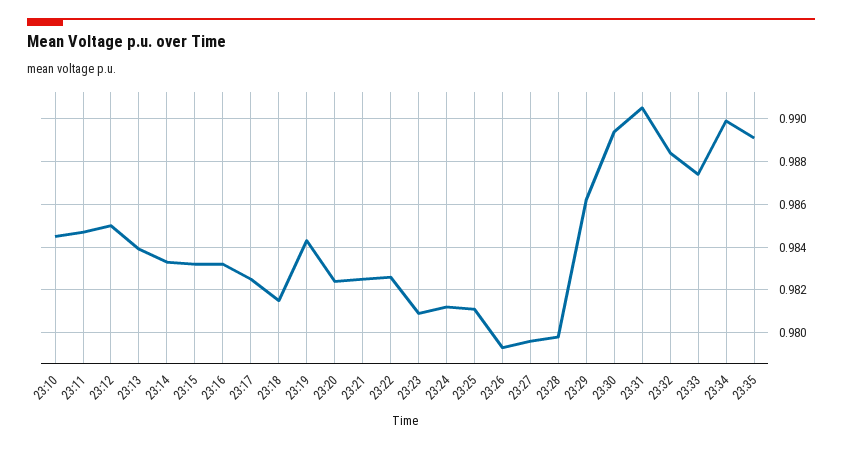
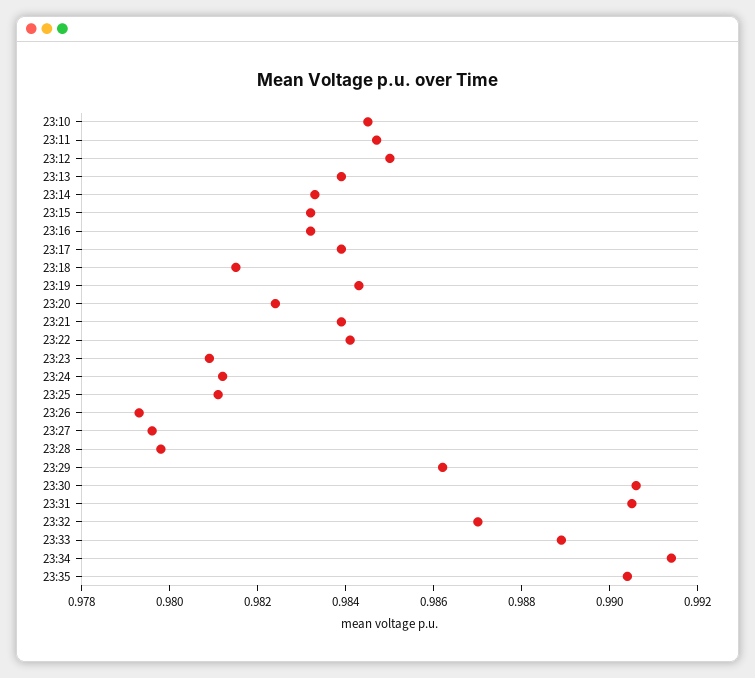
23:17: 0.9825 -> 0.984
23:21: 0.9825 -> 0.984
23:22: 0.9825 -> 0.984
23:30: 0.9895 -> 0.9905
23:32: 0.9885 -> 0.987
23:33: 0.9875 -> 0.989
23:34: 0.99 -> 0.9915
23:35: 0.989 -> 0.9905

